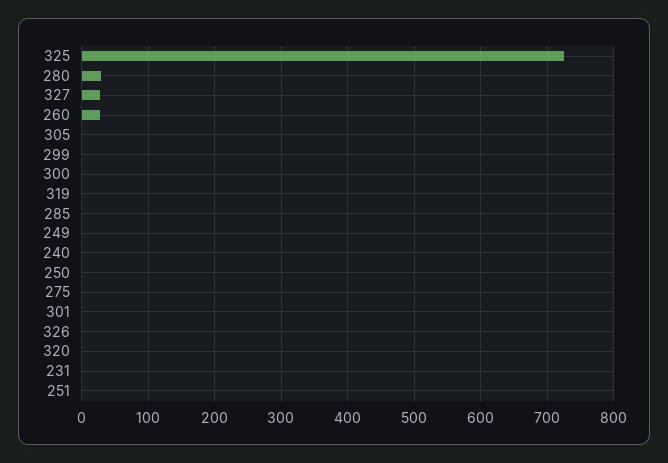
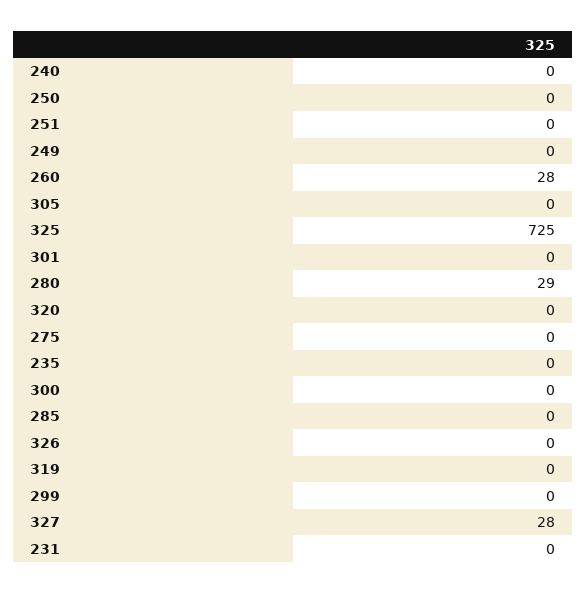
235: none -> 0

